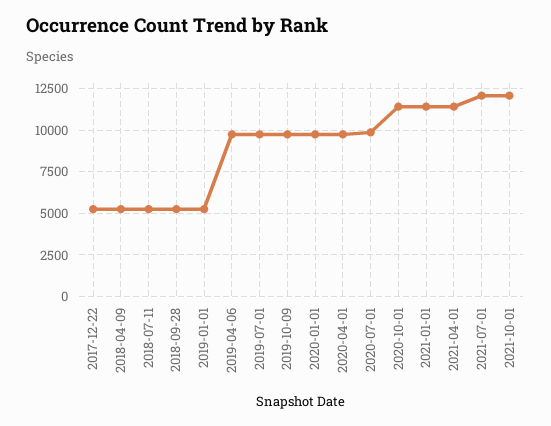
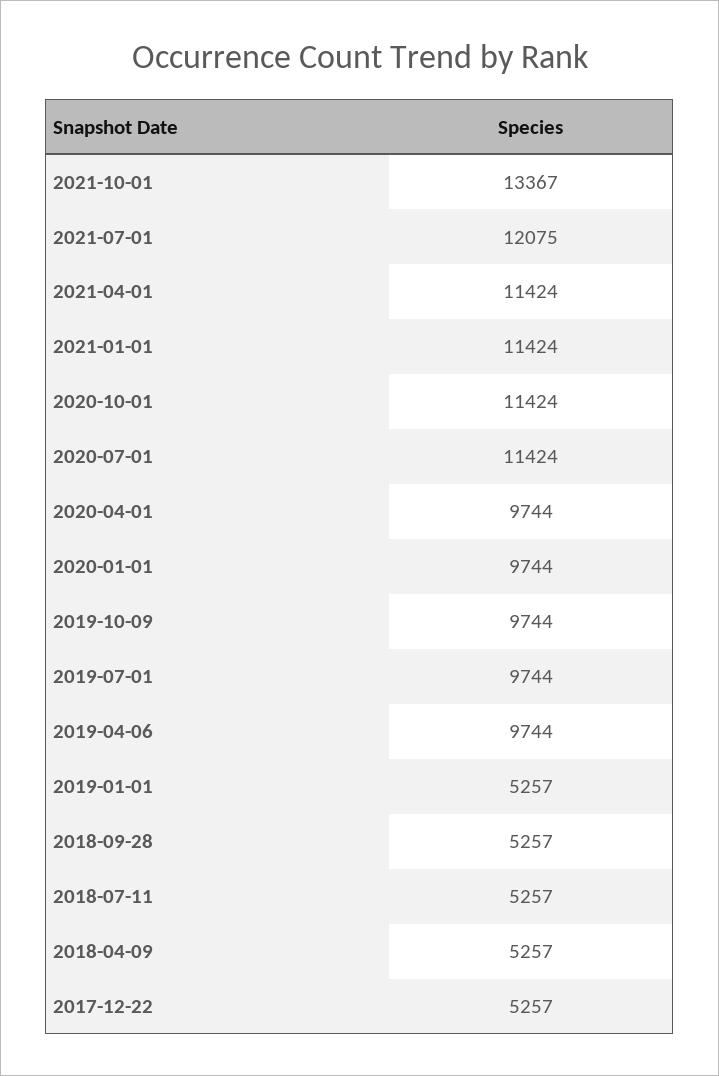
2020-07-01: 10000 -> 11424
2021-10-01: 12000 -> 13367

